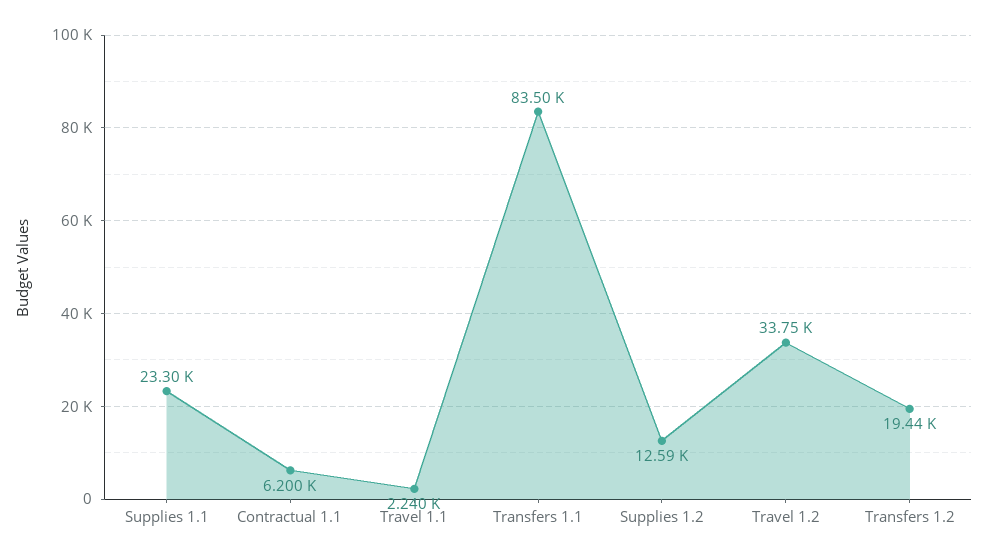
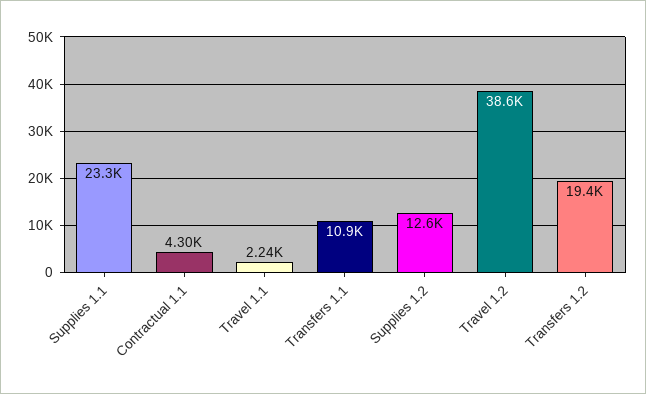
Contractual 1.1: 6200 -> 4300
Transfers 1.1: 83500 -> 10900
Travel 1.2: 33750 -> 38600

